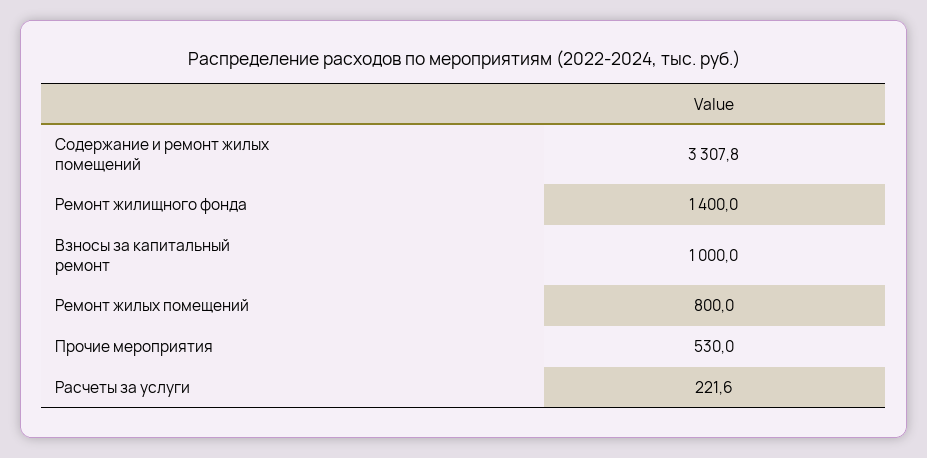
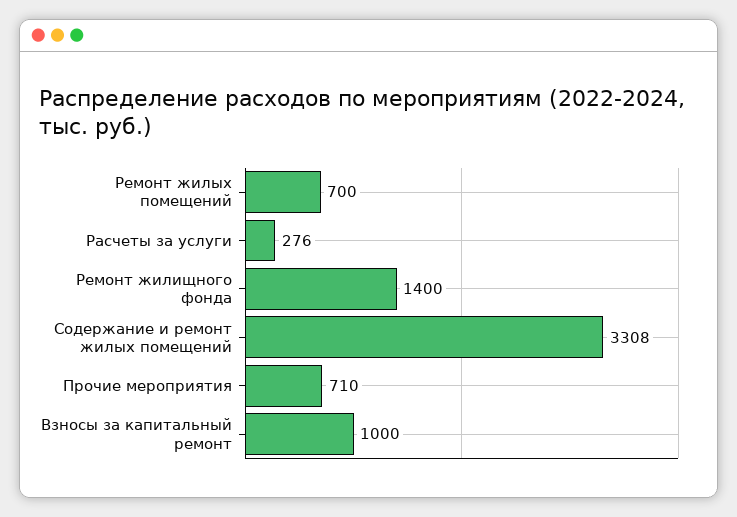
Ремонт жилых помещений: 800 -> 700
Прочие мероприятия: 530 -> 710
Расчеты за услуги: 221.6 -> 276

